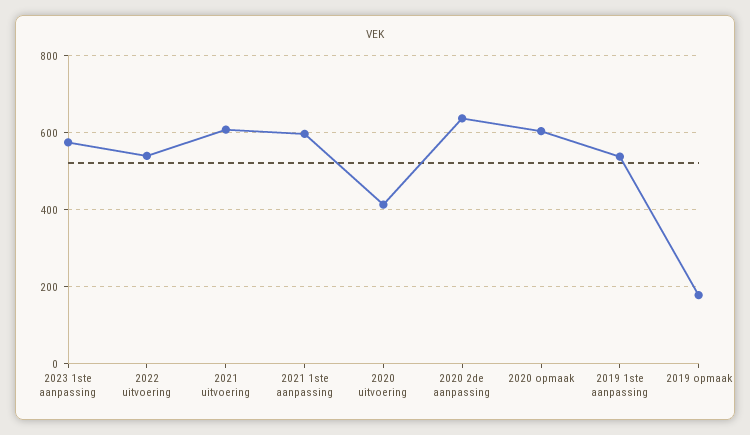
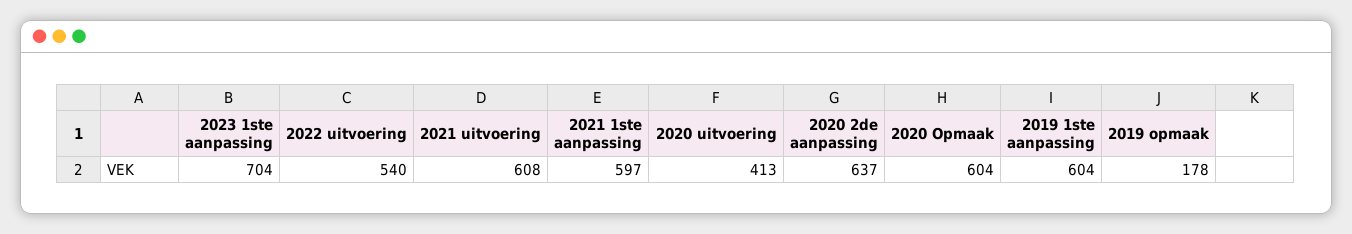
2023 1ste aanpassing: 580 -> 704
2019 1ste aanpassing: 540 -> 604

